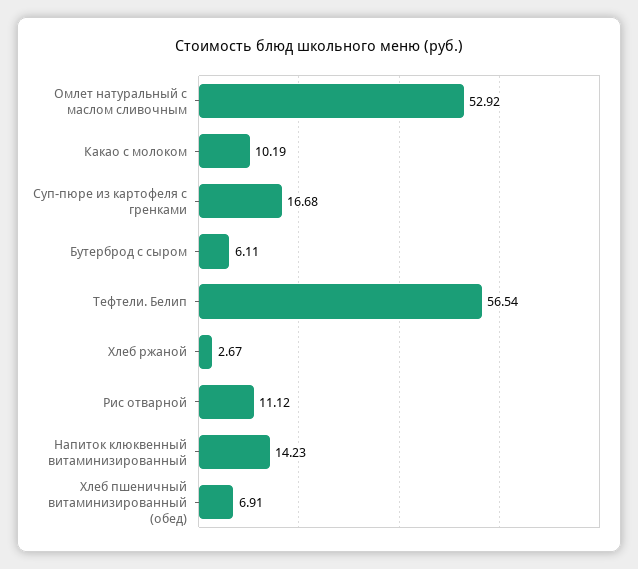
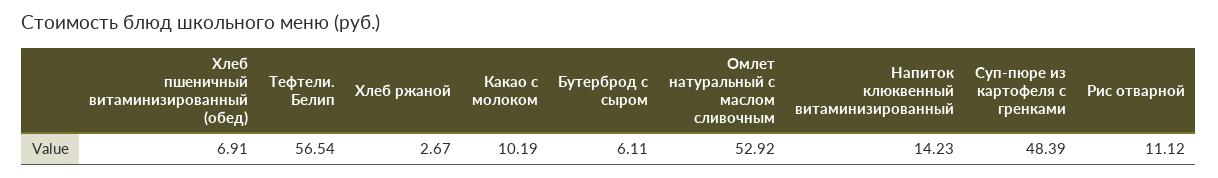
Суп-пюре из картофеля с гренками: 16.68 -> 48.39

